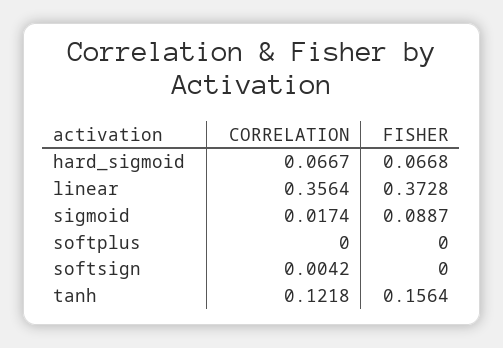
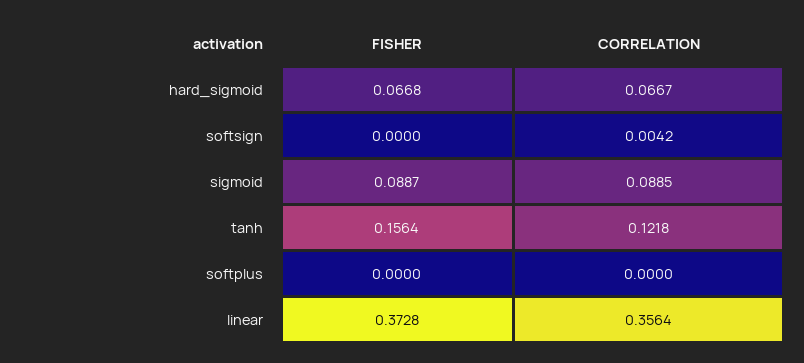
CORRELATION, sigmoid: 0.0174 -> 0.0885

